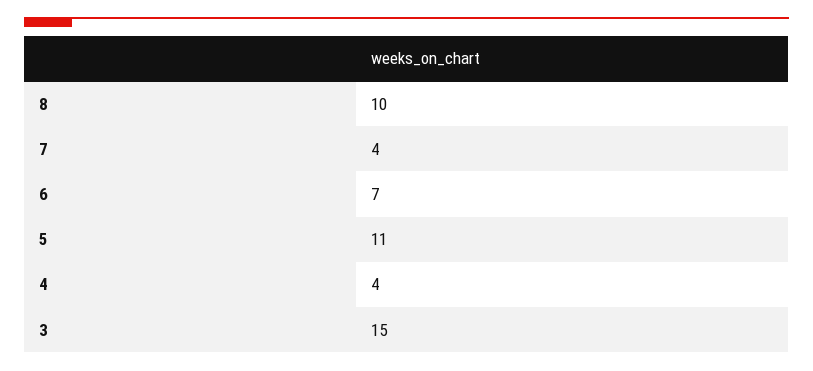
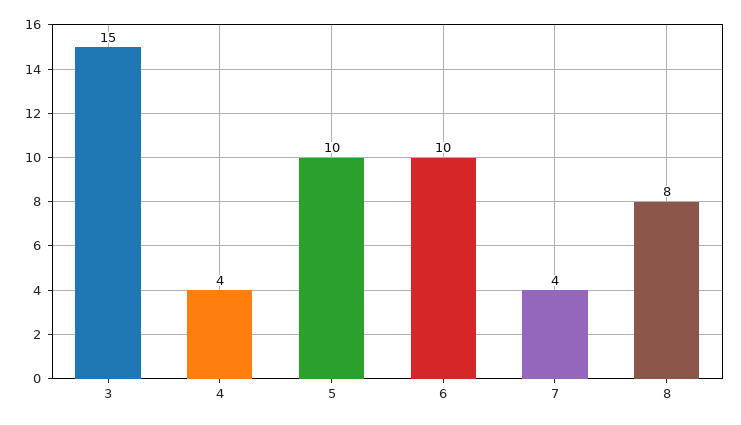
8: 10 -> 8
6: 7 -> 10
5: 11 -> 10

